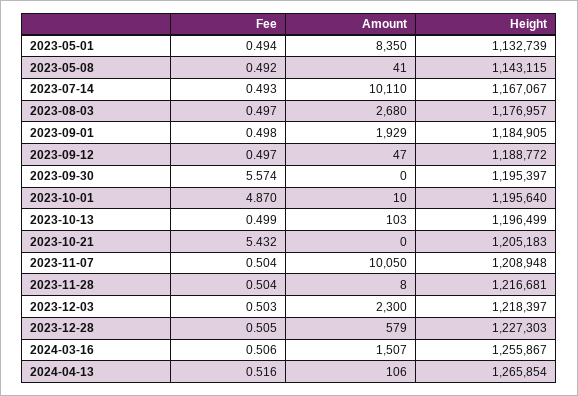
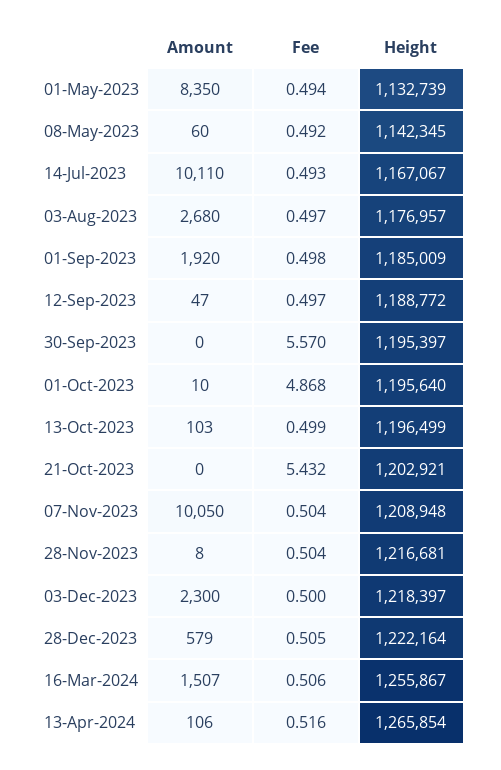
Amount, 2023-05-08: 41 -> 60
Height, 2023-05-08: 1143115 -> 1142345
Amount, 2023-09-01: 1929 -> 1920
Height, 2023-09-01: 1184905 -> 1185009
Fee, 2023-09-30: 5.574 -> 5.57
Fee, 2023-10-01: 4.87 -> 4.868
Height, 2023-10-21: 1205183 -> 1202921
Fee, 2023-12-03: 0.503 -> 0.5
Height, 2023-12-28: 1227303 -> 1222164

